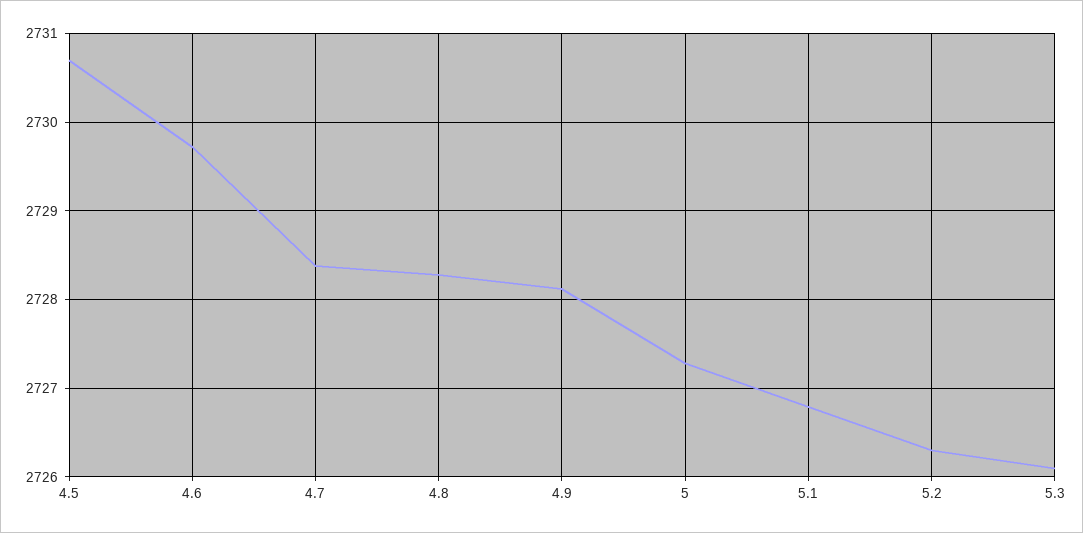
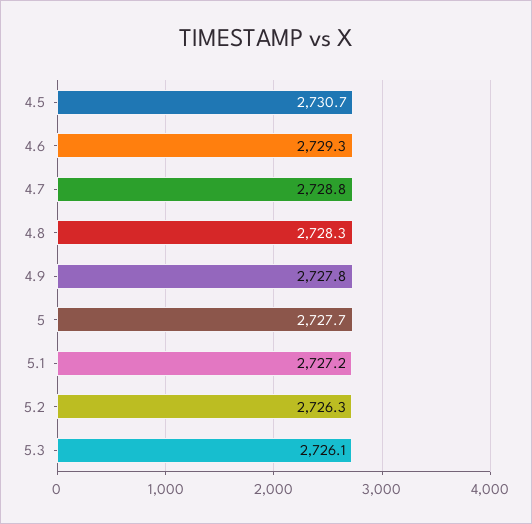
4.6: 2729.7 -> 2729.3
4.7: 2728.4 -> 2728.8
4.9: 2728.1 -> 2727.8
5: 2727.3 -> 2727.7
5.1: 2726.8 -> 2727.2

